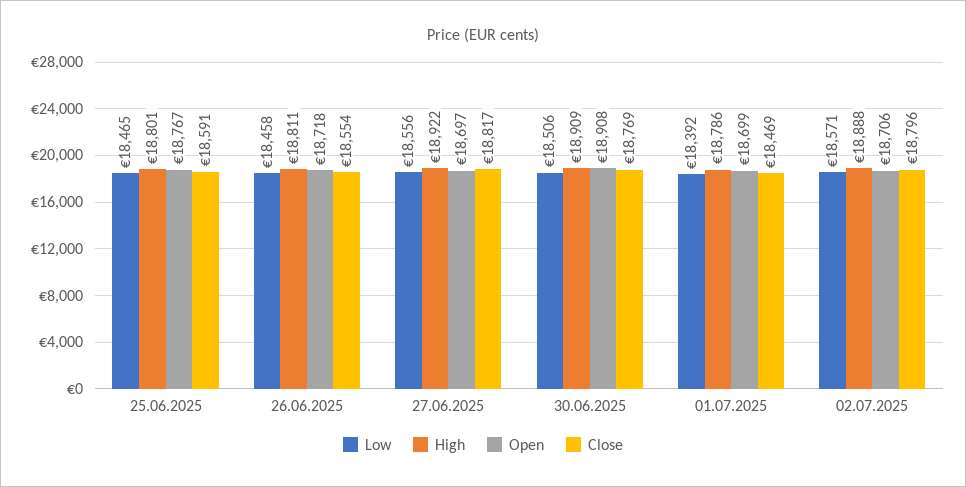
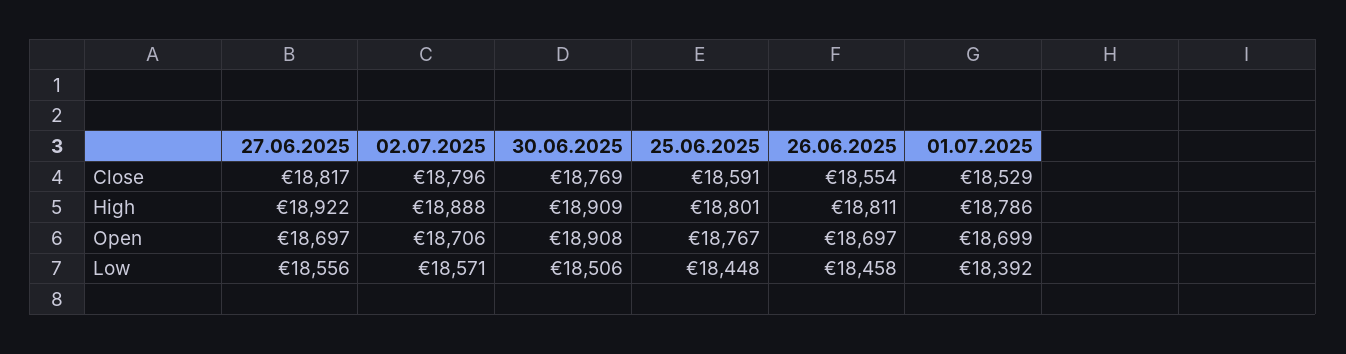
Low, 25.06.2025: 18465 -> 18448
Open, 26.06.2025: 18718 -> 18697
Close, 01.07.2025: 18469 -> 18529

